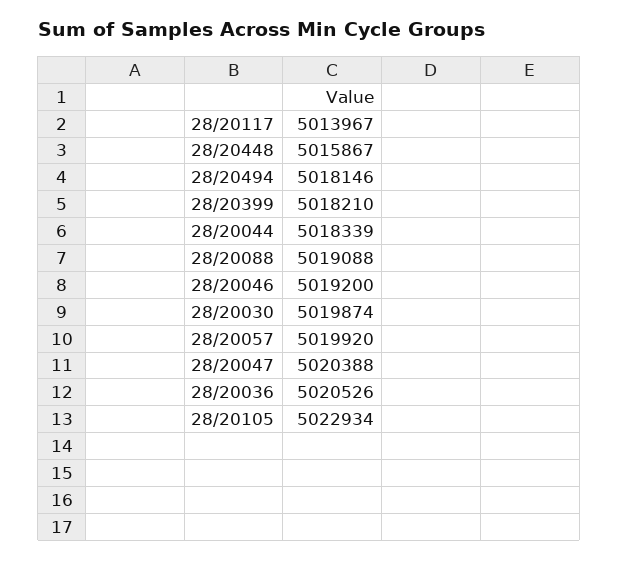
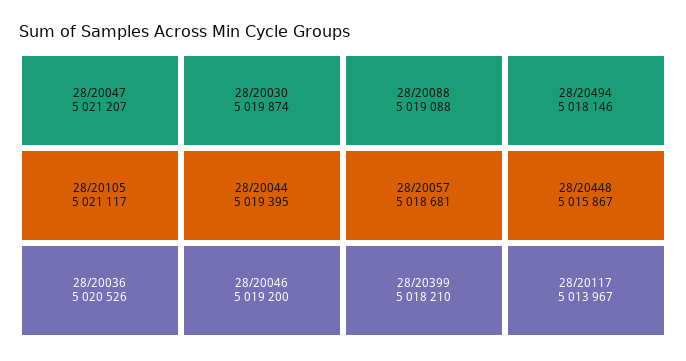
28/20044: 5018339 -> 5019395
28/20057: 5019920 -> 5018681
28/20047: 5020388 -> 5021207
28/20105: 5022934 -> 5021117

